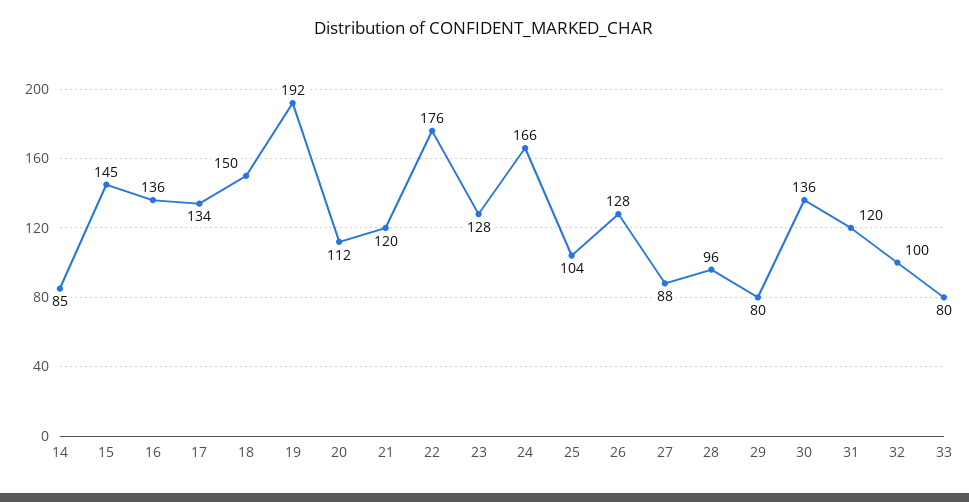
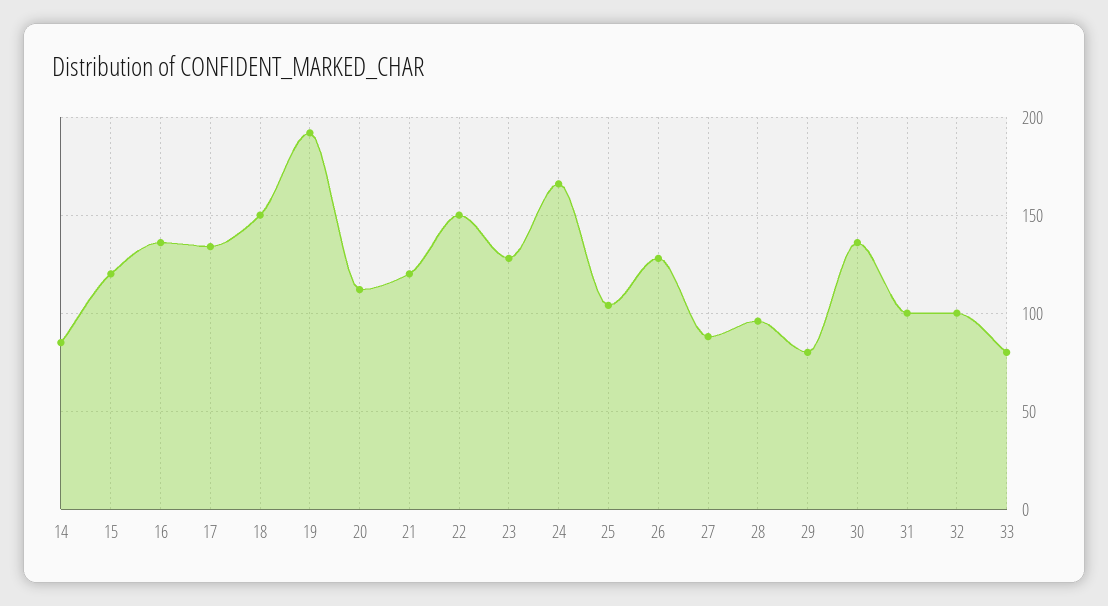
15: 145 -> 120
22: 176 -> 150
31: 120 -> 100

